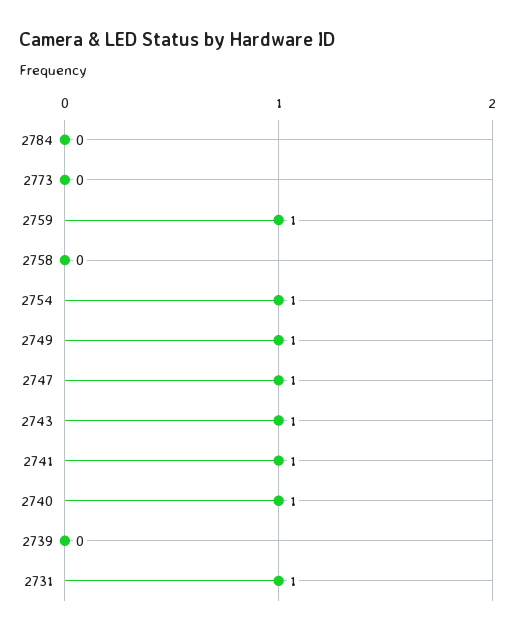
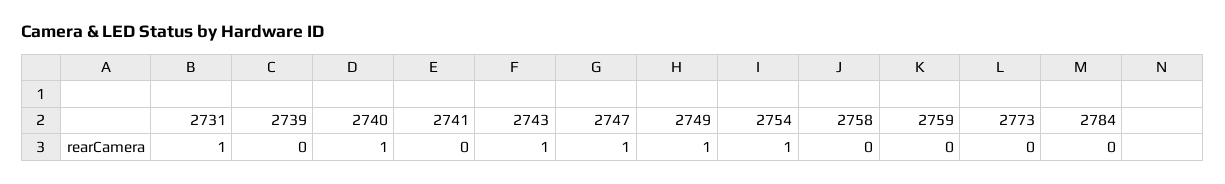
2759: 1 -> 0
2741: 1 -> 0

